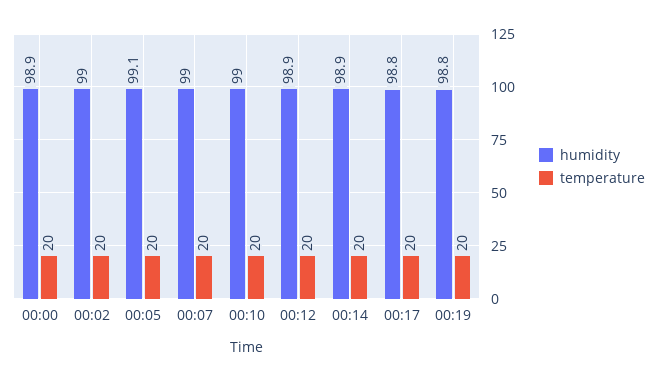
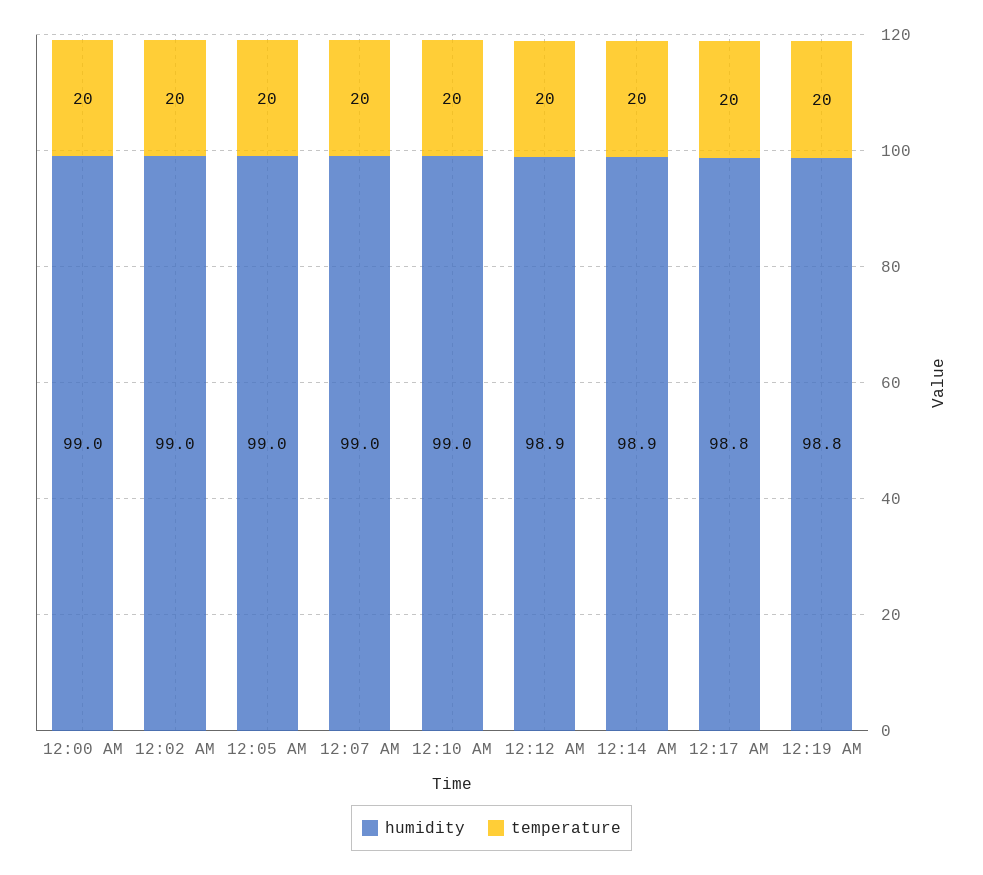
humidity, 00:00: 98.9 -> 99
humidity, 00:05: 99.1 -> 99

